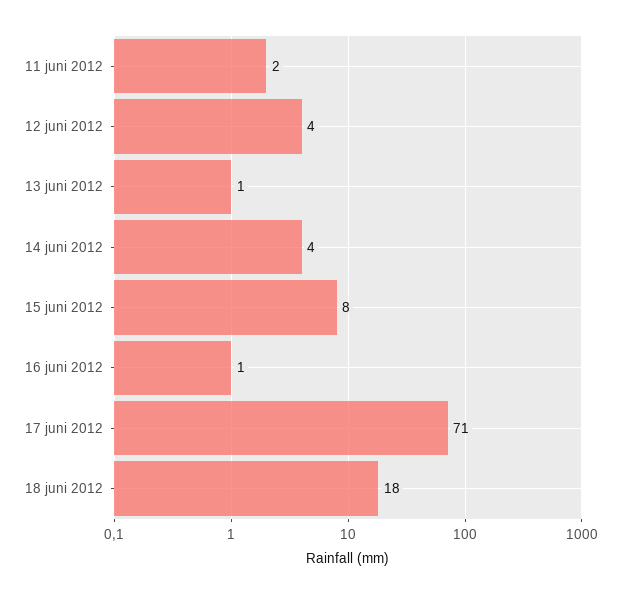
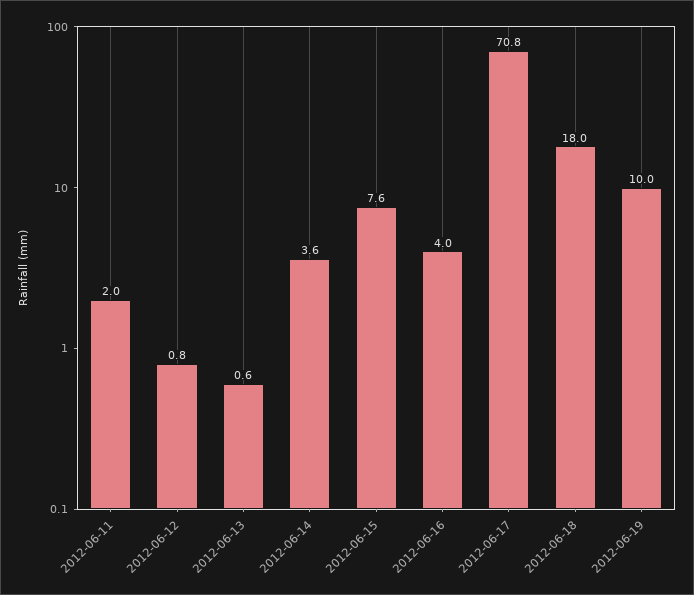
12 juni 2012: 4 -> 0.8
16 juni 2012: 1 -> 4
2012-06-19: none -> 10

